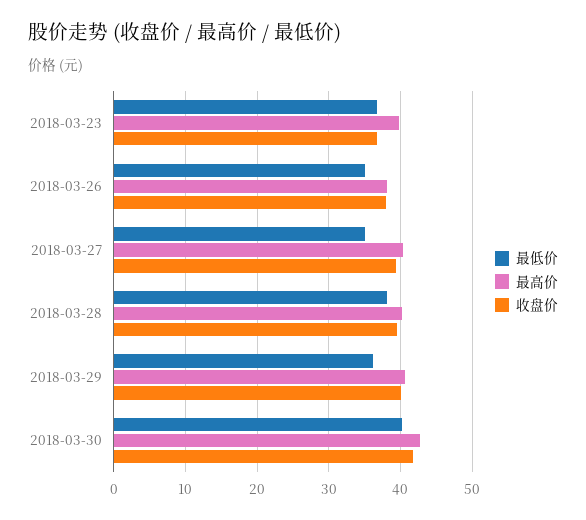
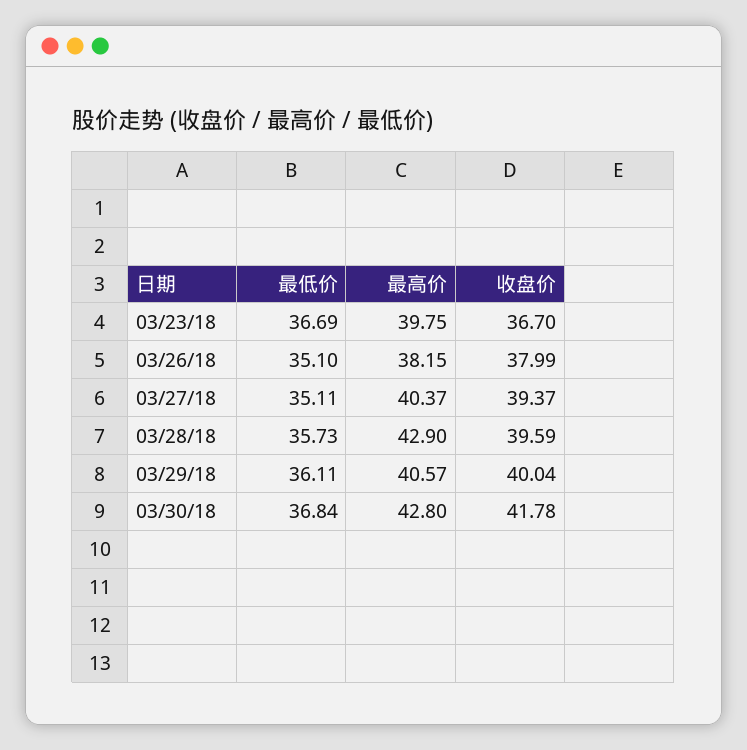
最低价, 2018-03-28: 38 -> 35.73
最高价, 2018-03-28: 40 -> 42.9
最低价, 2018-03-30: 40 -> 36.84

